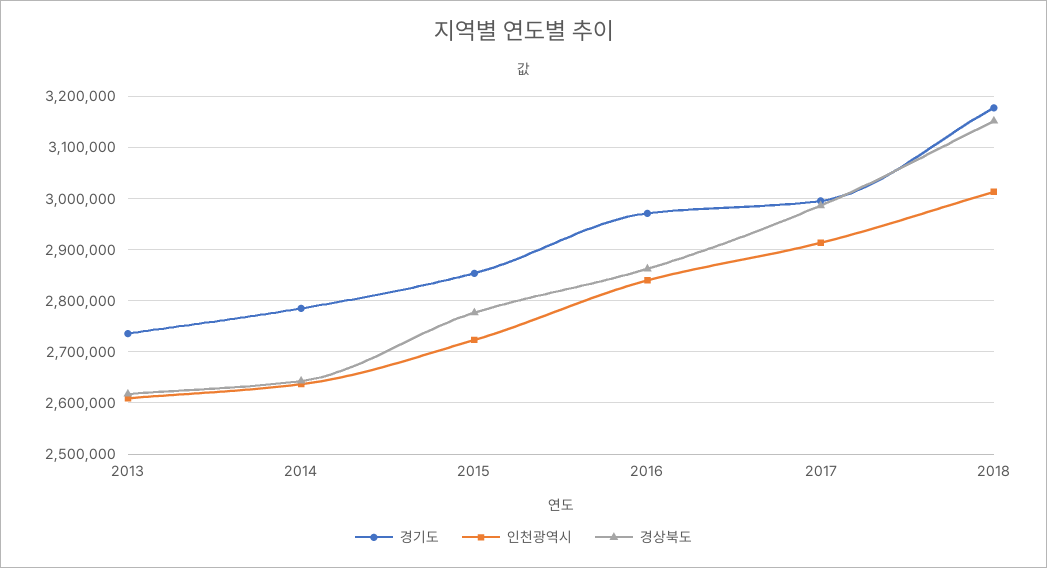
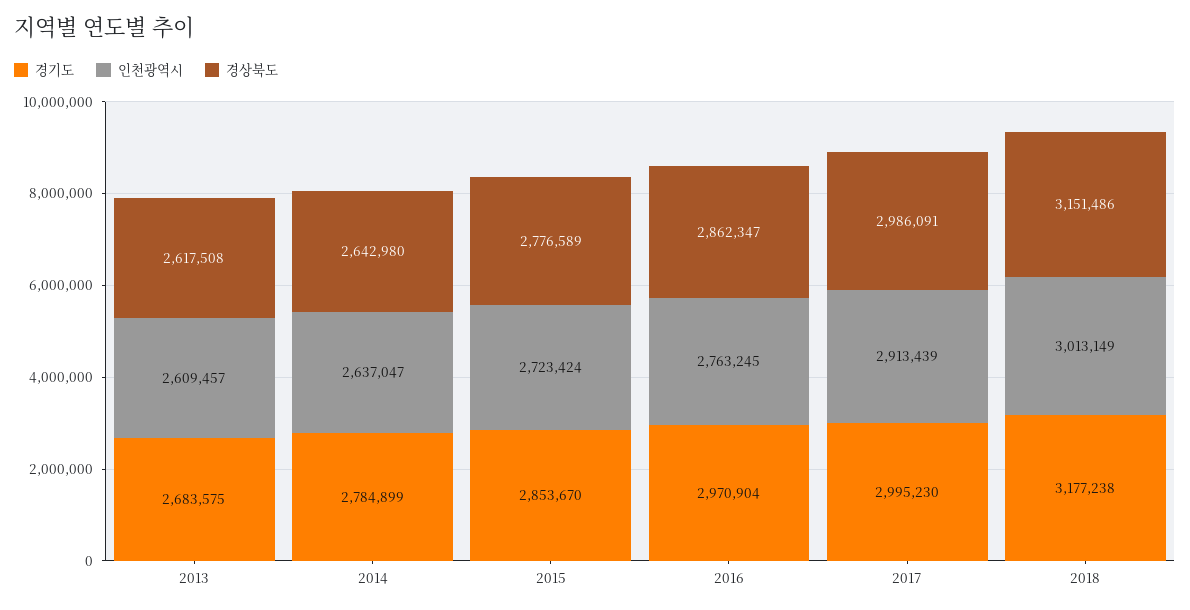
경기도, 2013: 2740000 -> 2683575
인천광역시, 2016: 2840000 -> 2763245

